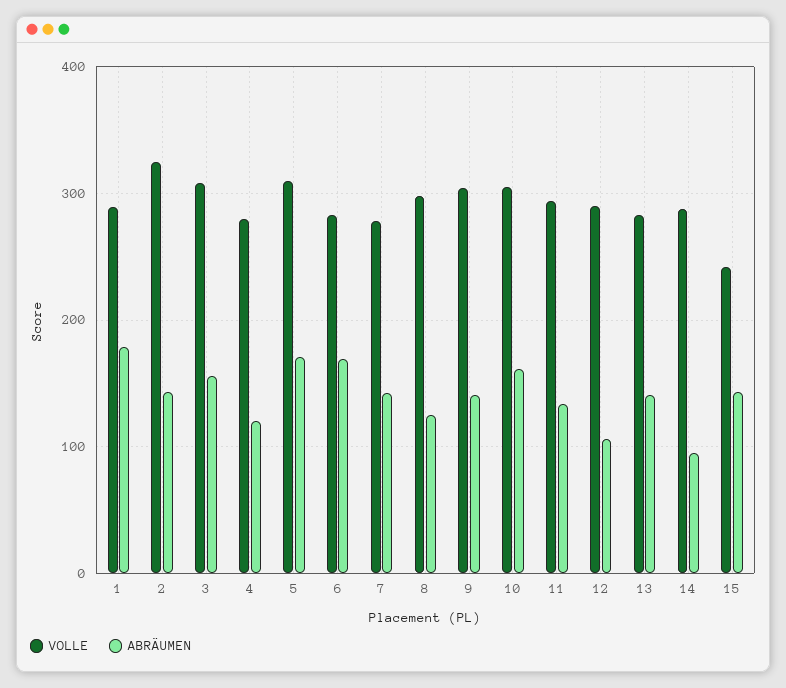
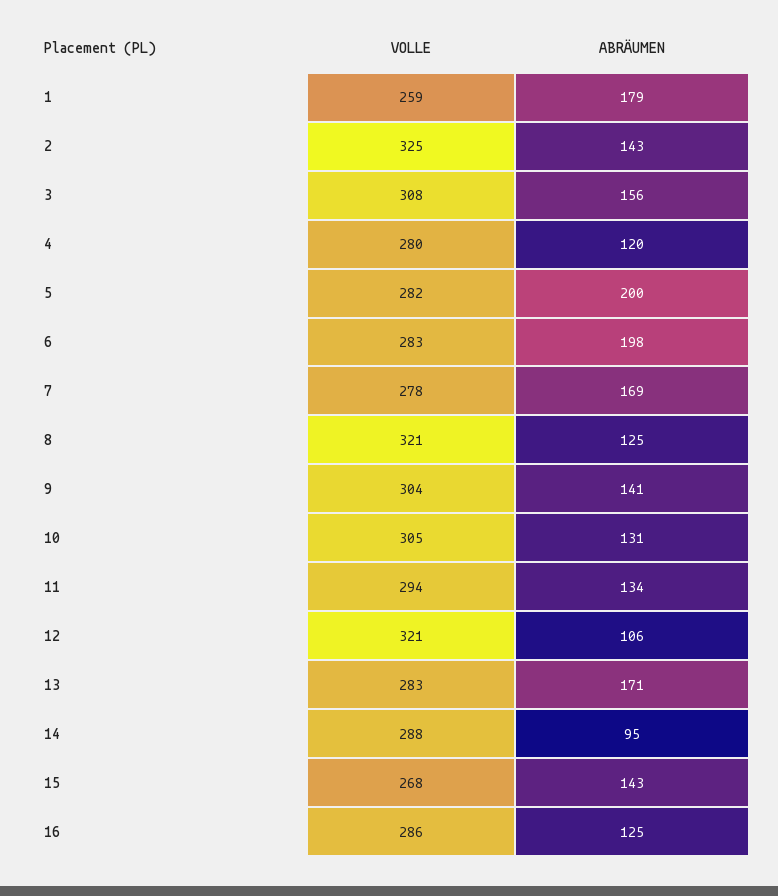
VOLLE, 1: 290 -> 259
VOLLE, 5: 310 -> 282
ABRÄUMEN, 5: 170 -> 200
ABRÄUMEN, 6: 170 -> 198
ABRÄUMEN, 7: 140 -> 169
VOLLE, 8: 300 -> 321
ABRÄUMEN, 10: 160 -> 131
VOLLE, 12: 290 -> 321
ABRÄUMEN, 13: 140 -> 171
VOLLE, 15: 240 -> 268
VOLLE, 16: none -> 286
ABRÄUMEN, 16: none -> 125

